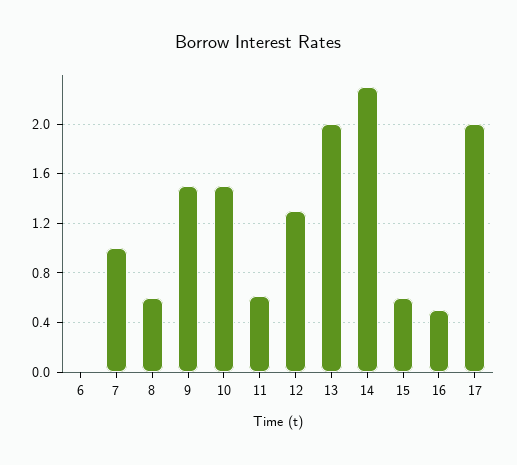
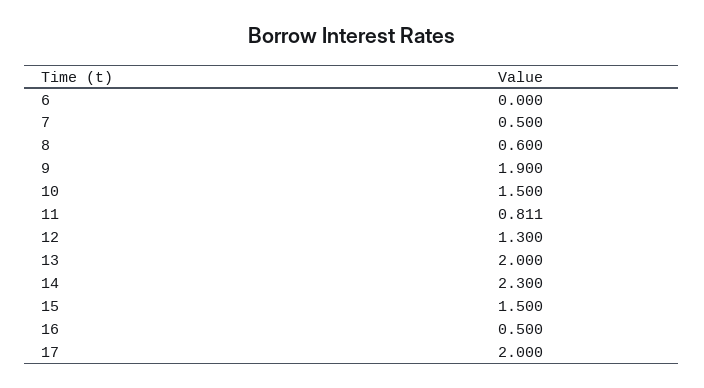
7: 1 -> 0.5
9: 1.5 -> 1.9
11: 0.6 -> 0.811
15: 0.6 -> 1.5

